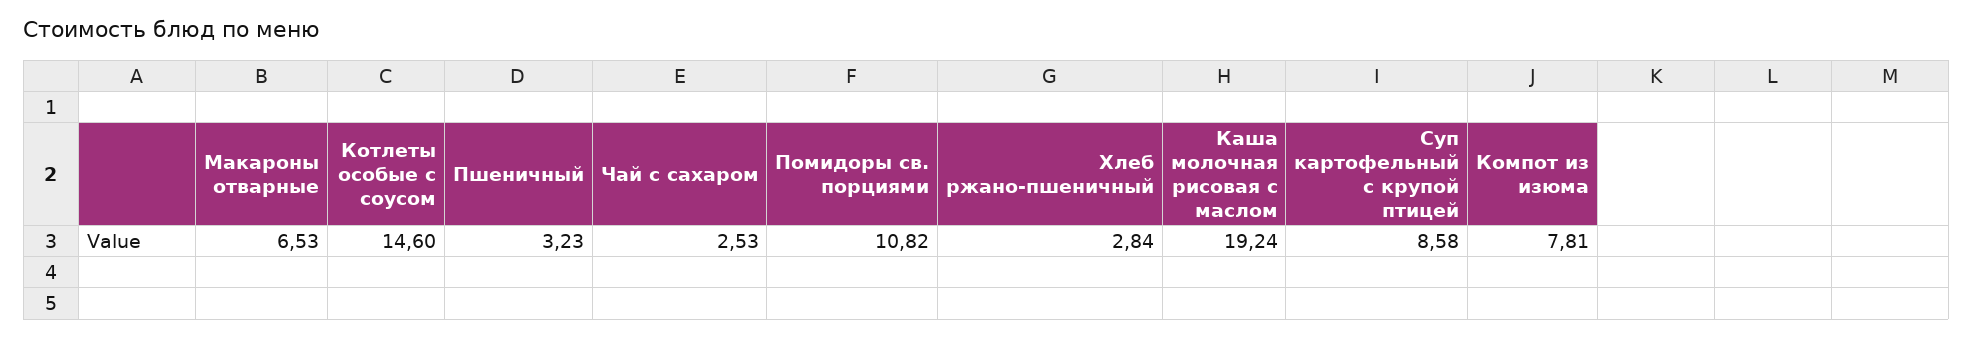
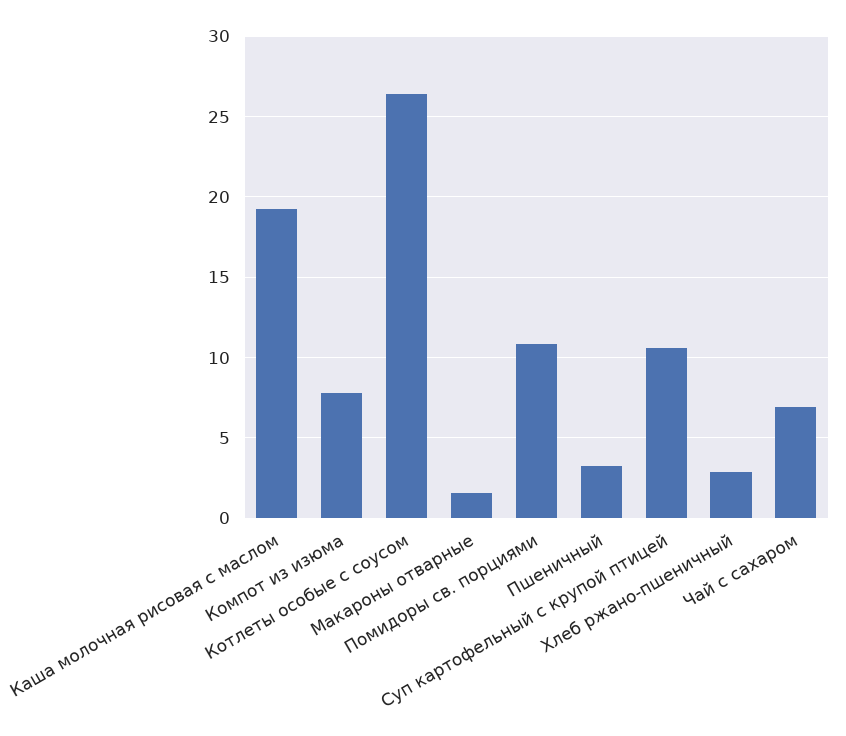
Макароны отварные: 6.53 -> 1.5
Котлеты особые с соусом: 14.6 -> 26.5
Чай с сахаром: 2.53 -> 7
Суп картофельный с крупой птицей: 8.58 -> 10.5

